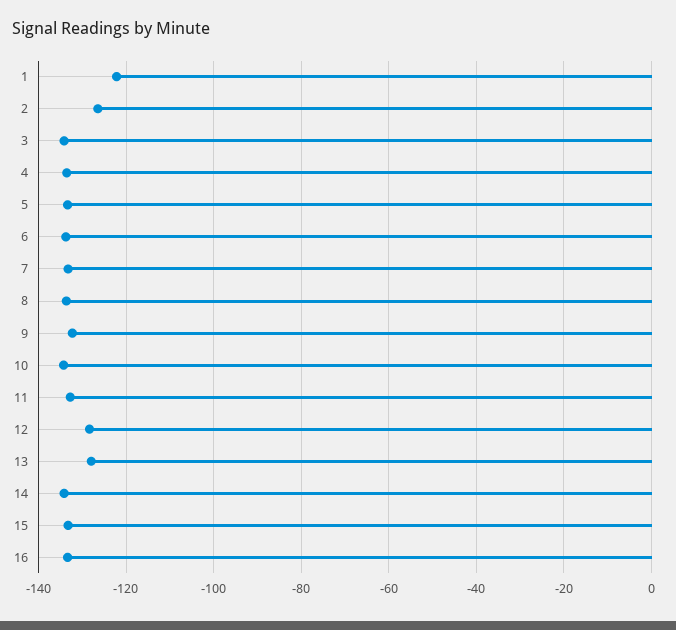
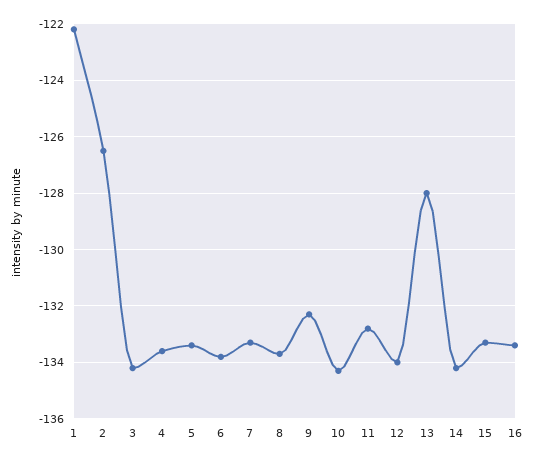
12: -128 -> -134

